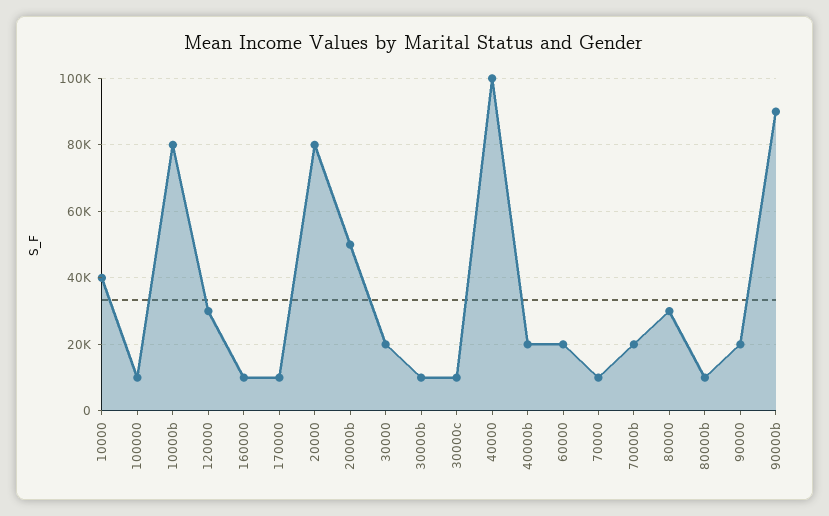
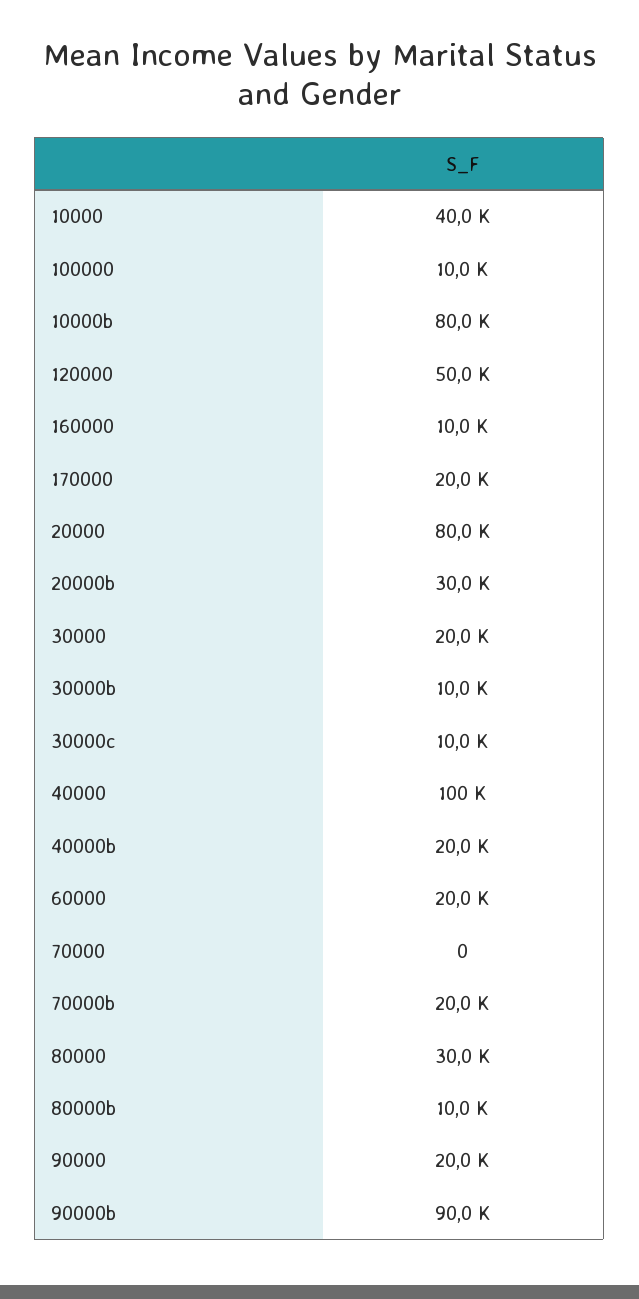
120000: 30000 -> 50000
170000: 10000 -> 20000
20000b: 50000 -> 30000
70000: 10000 -> 0

